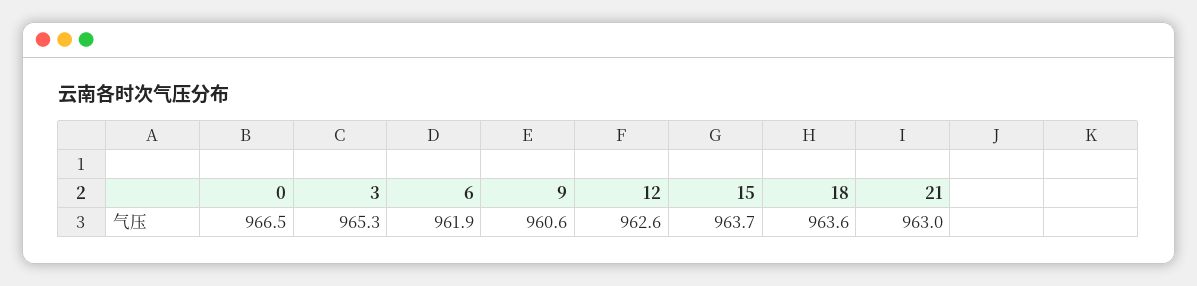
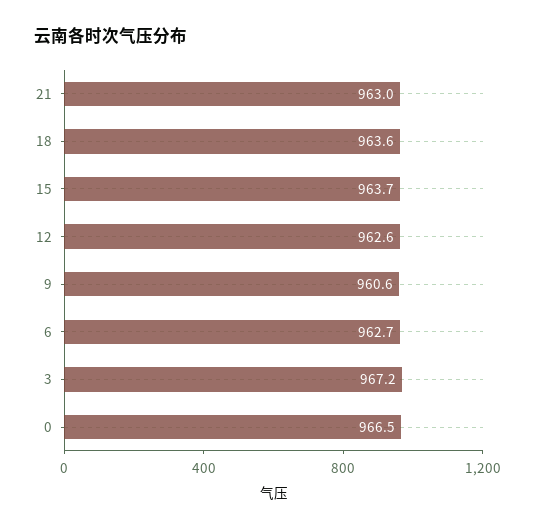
3: 965.3 -> 967.2
6: 961.9 -> 962.7

